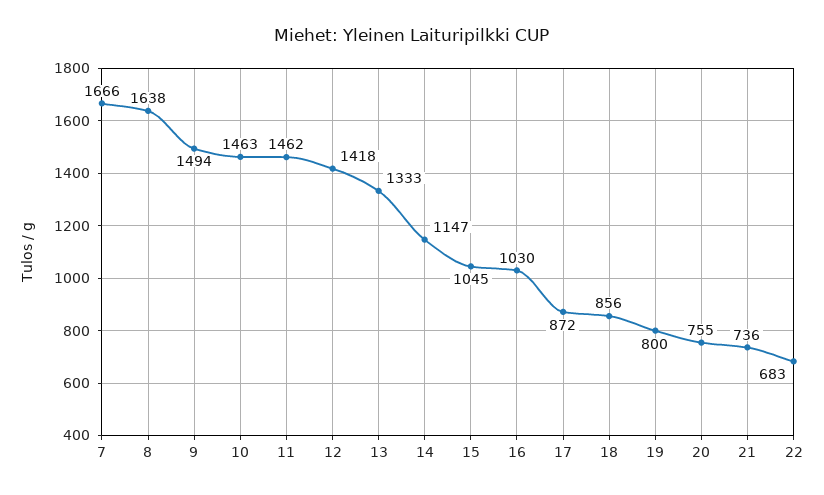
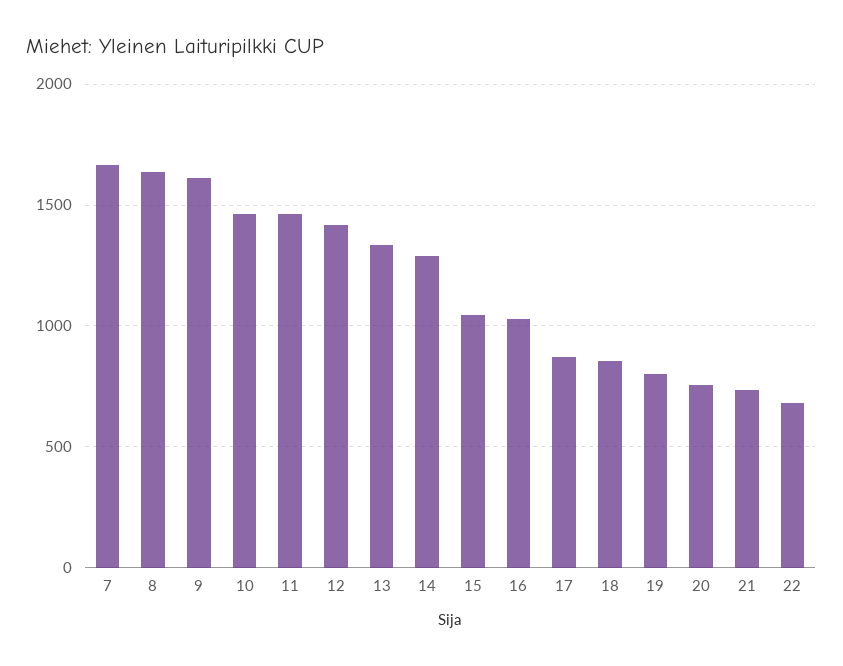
9: 1494 -> 1600
14: 1147 -> 1300

